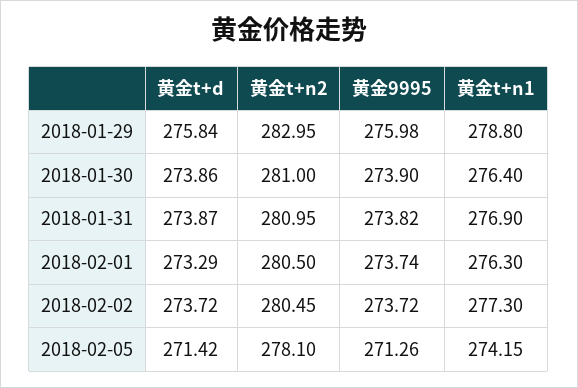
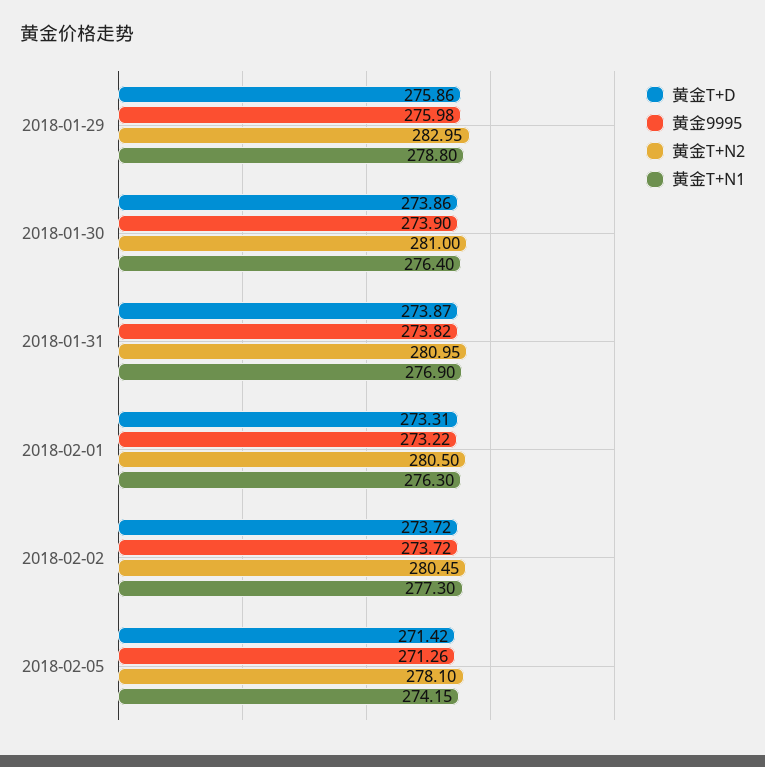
黄金t+d, 2018-01-29: 275.84 -> 275.86
黄金t+d, 2018-02-01: 273.29 -> 273.31
黄金9995, 2018-02-01: 273.74 -> 273.22

